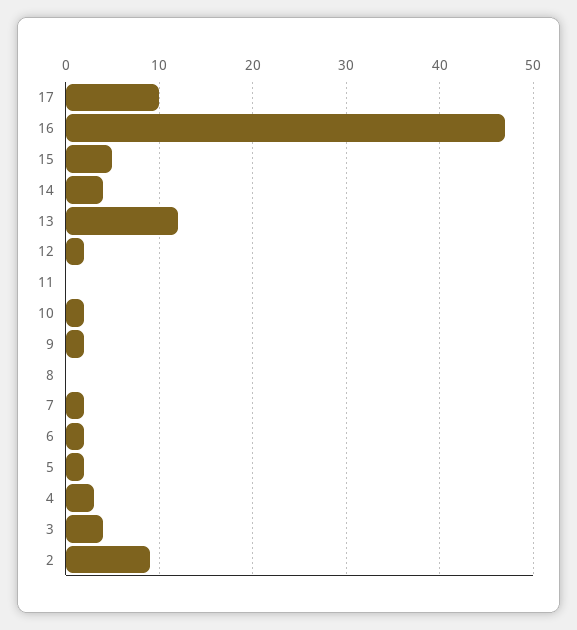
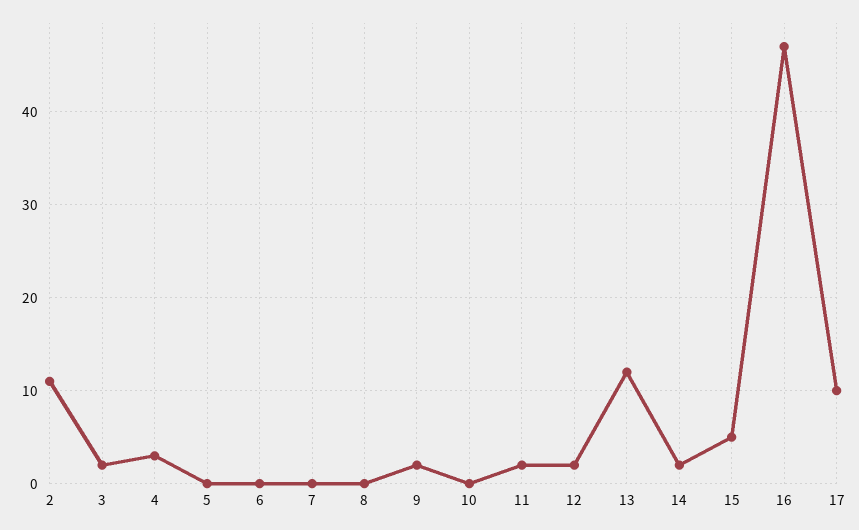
14: 4 -> 2
11: 0 -> 2
10: 2 -> 0
7: 2 -> 0
6: 2 -> 0
5: 2 -> 0
3: 4 -> 2
2: 9 -> 11

